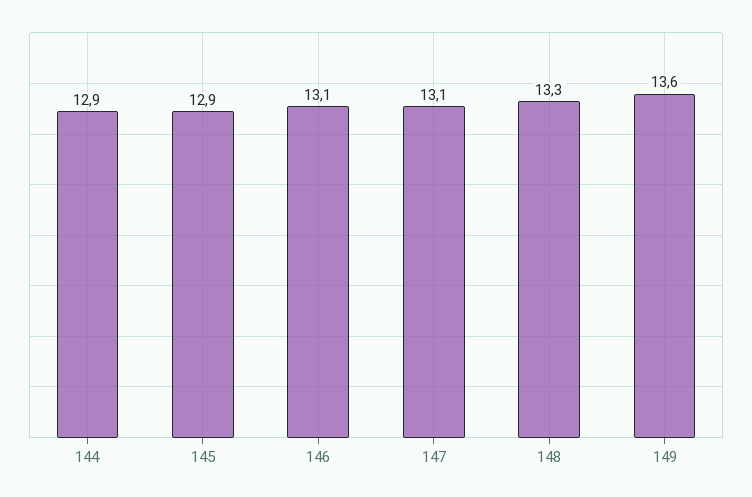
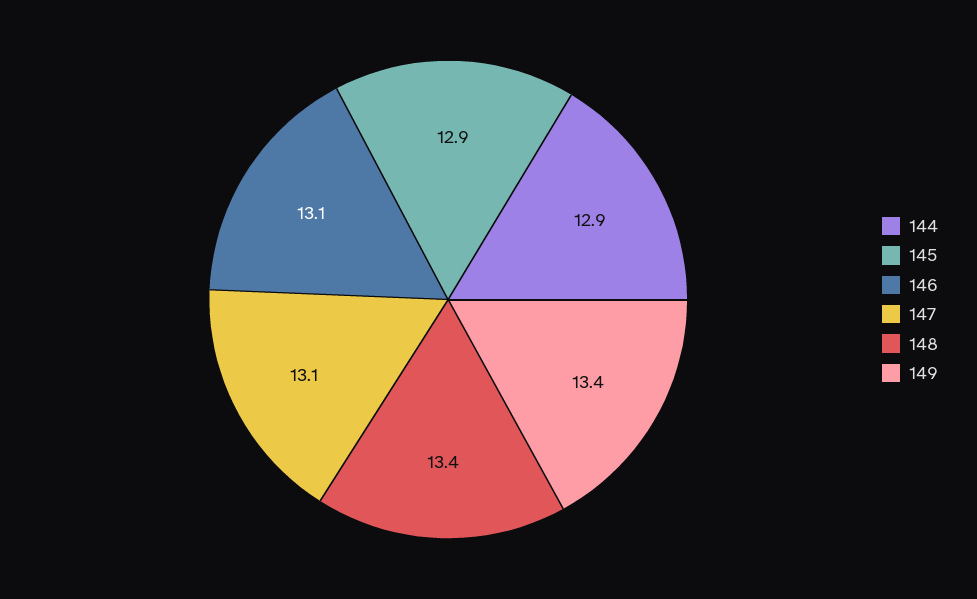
148: 13.3 -> 13.4
149: 13.6 -> 13.4

